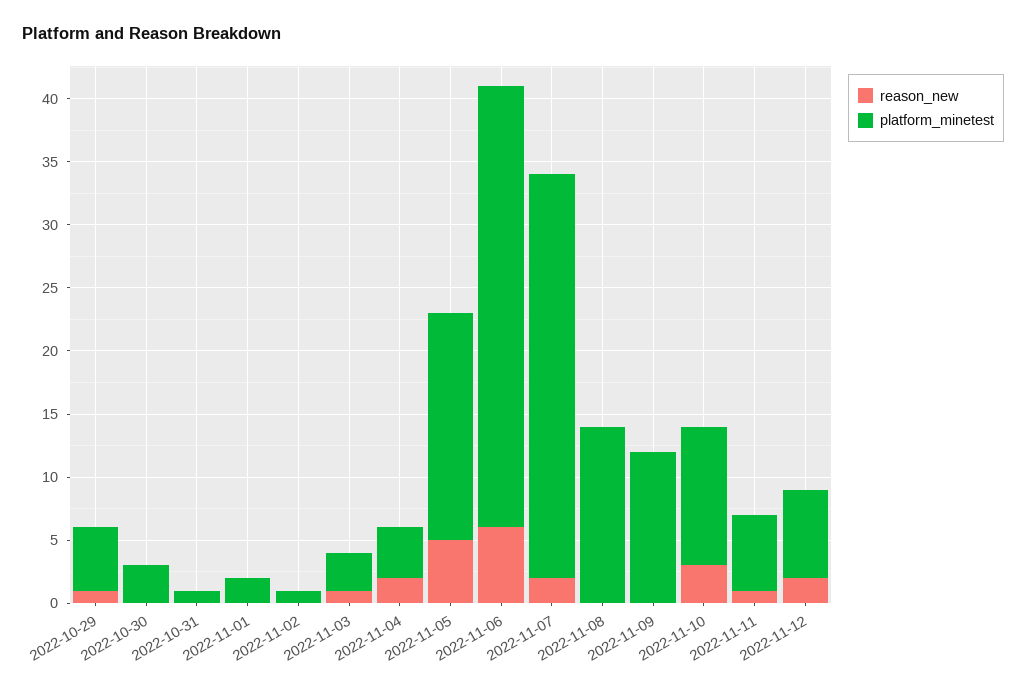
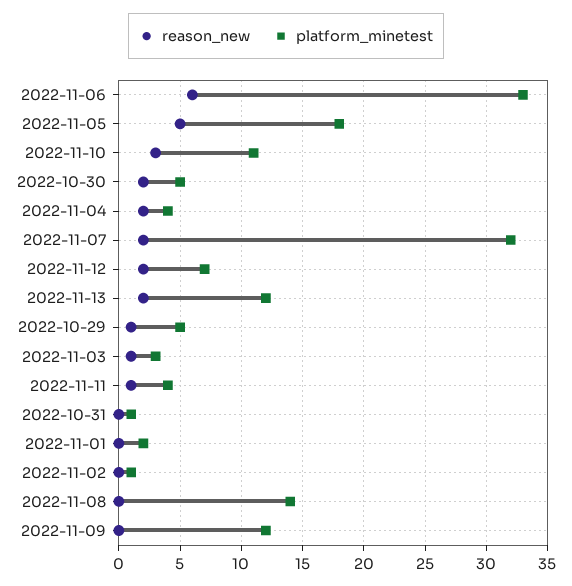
reason_new, 2022-10-30: 0 -> 2
platform_minetest, 2022-10-30: 3 -> 5
platform_minetest, 2022-11-06: 35 -> 33
platform_minetest, 2022-11-11: 6 -> 4
reason_new, 2022-11-13: none -> 2
platform_minetest, 2022-11-13: none -> 12

